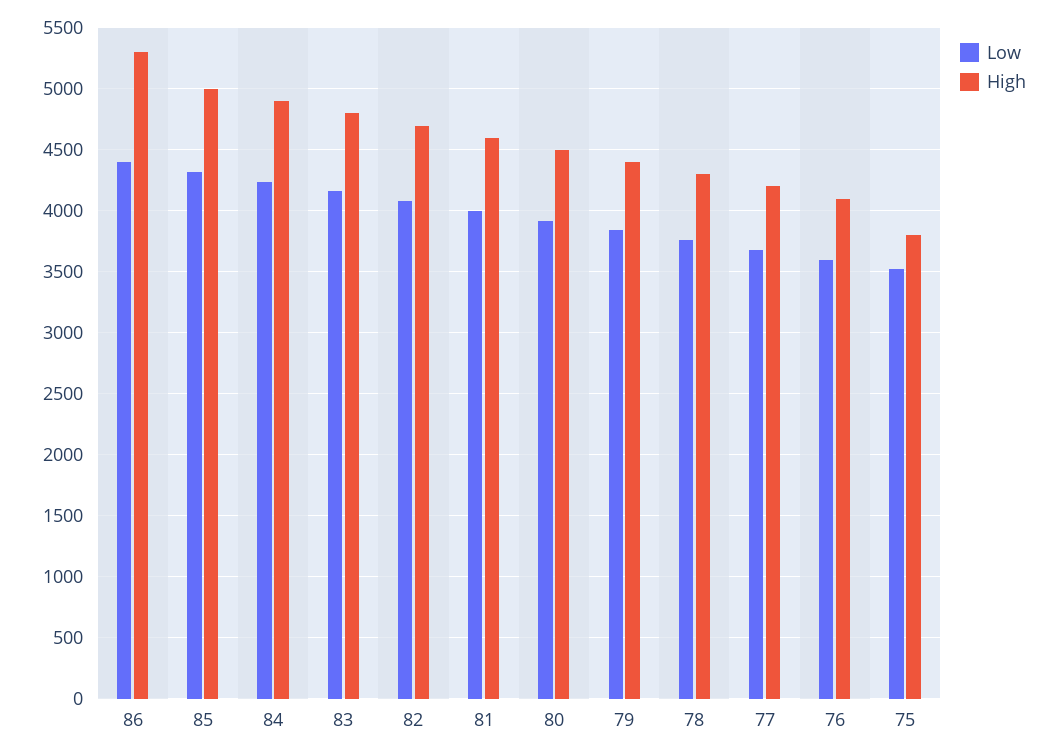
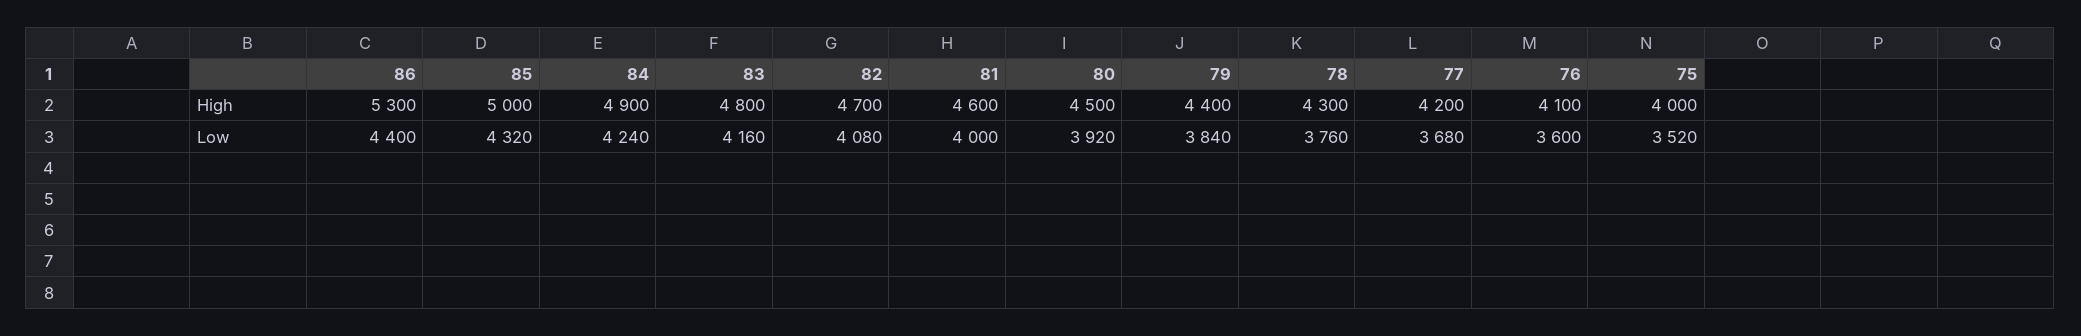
High, 75: 3800 -> 4000

